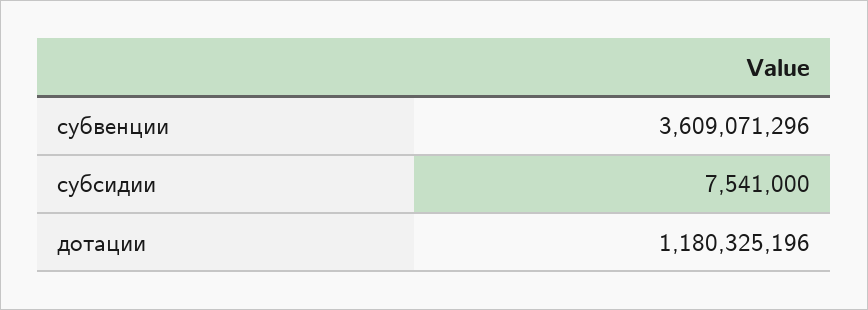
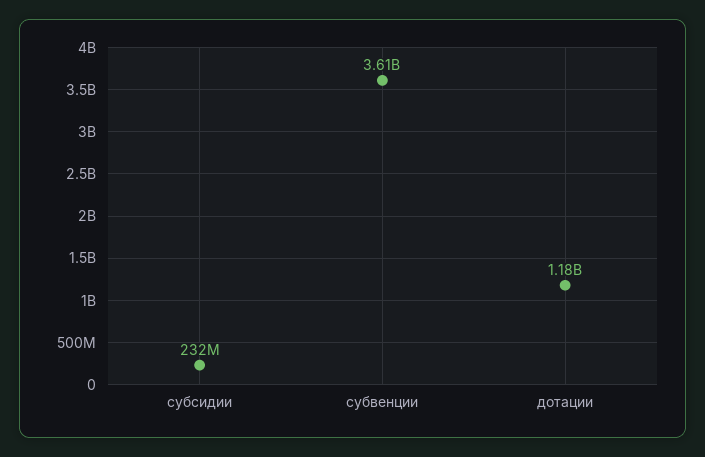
субсидии: 7541000 -> 232000000

